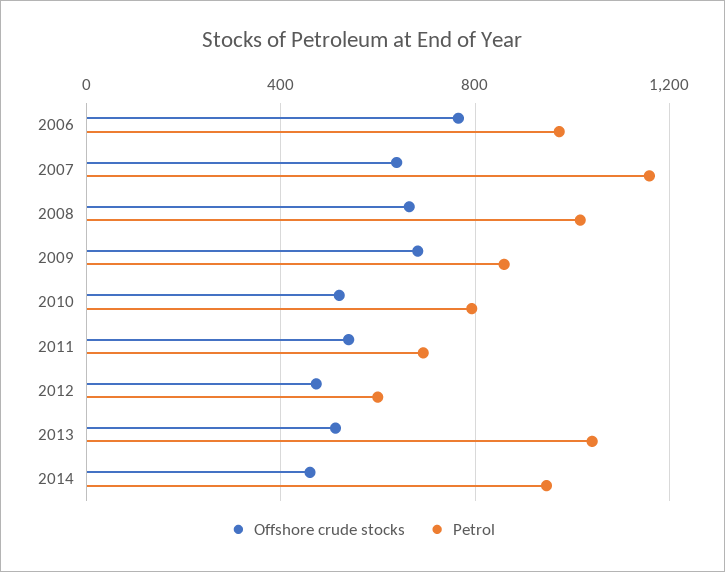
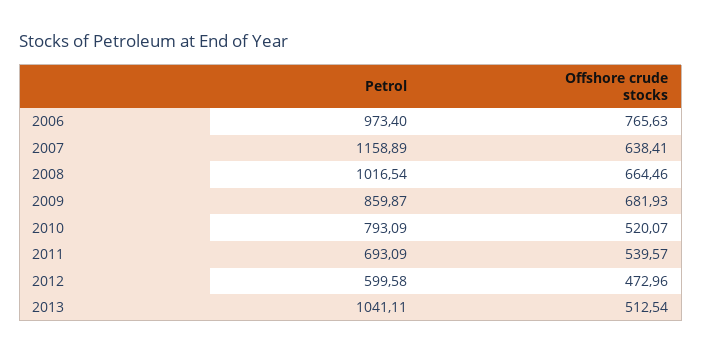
Offshore crude stocks, 2014: 450 -> none
Petrol, 2014: 950 -> none

